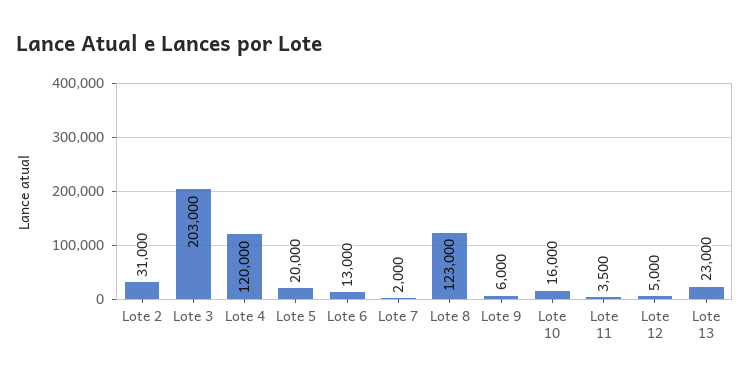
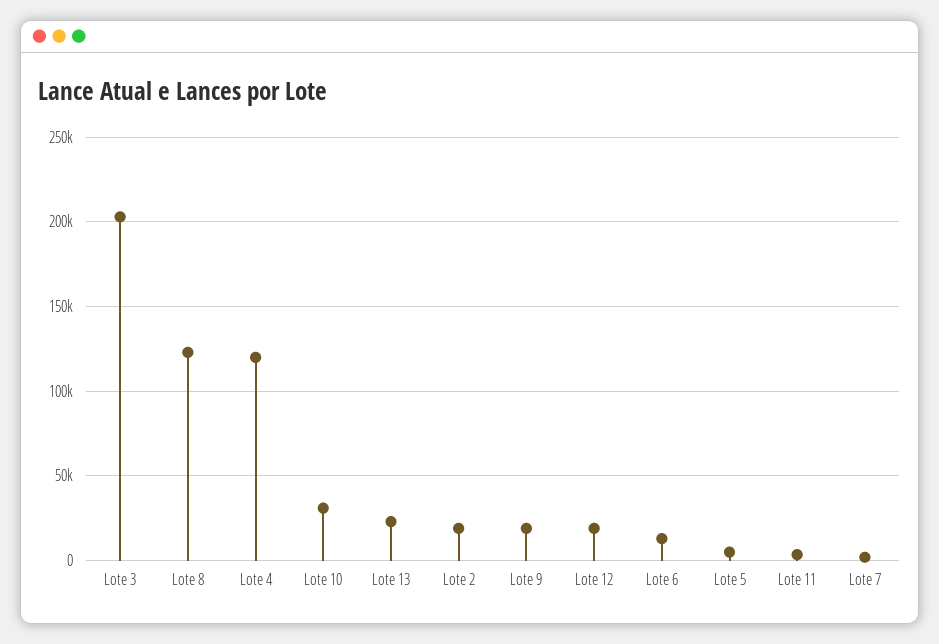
Lote 2: 31000 -> 20000
Lote 5: 20000 -> 5000
Lote 9: 6000 -> 20000
Lote 10: 16000 -> 30000
Lote 12: 5000 -> 20000

